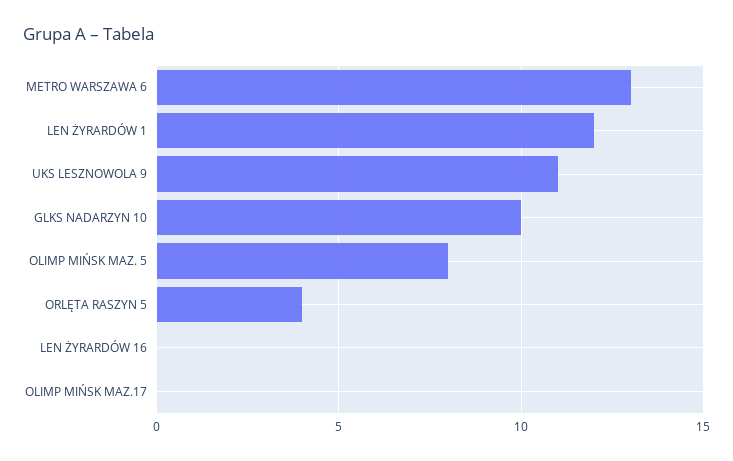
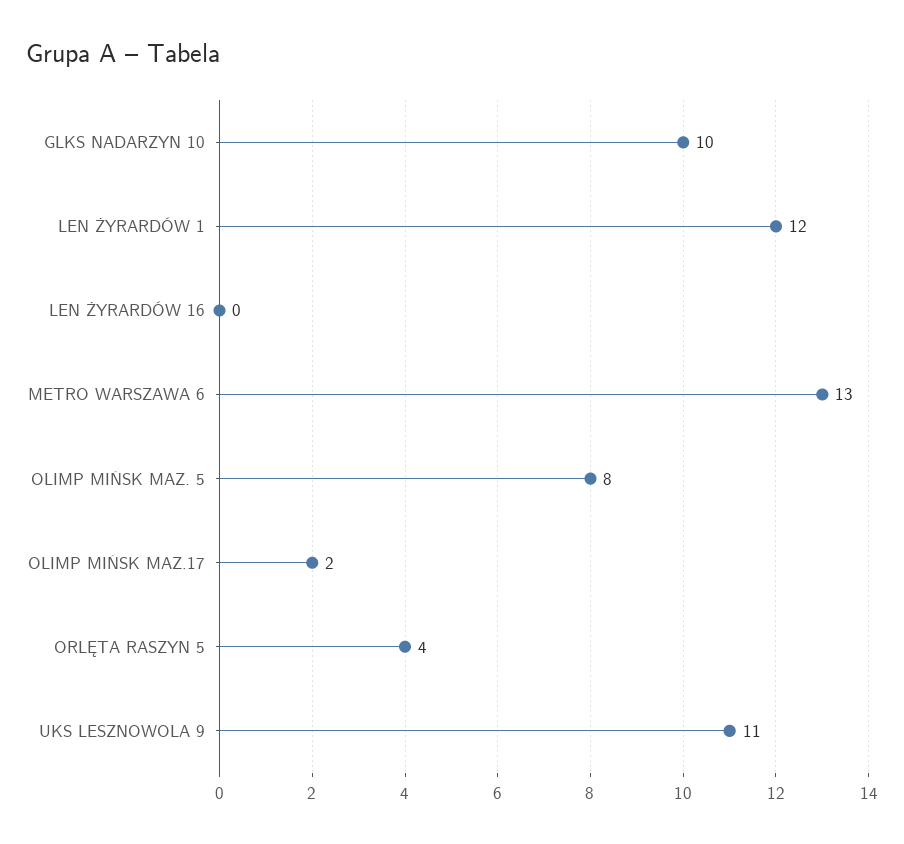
OLIMP MIŃSK MAZ.17: 0 -> 2

